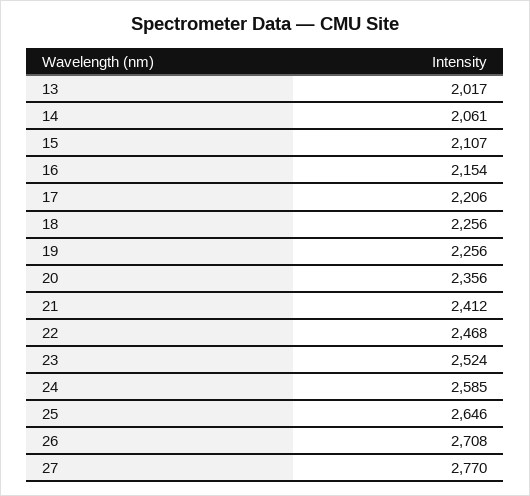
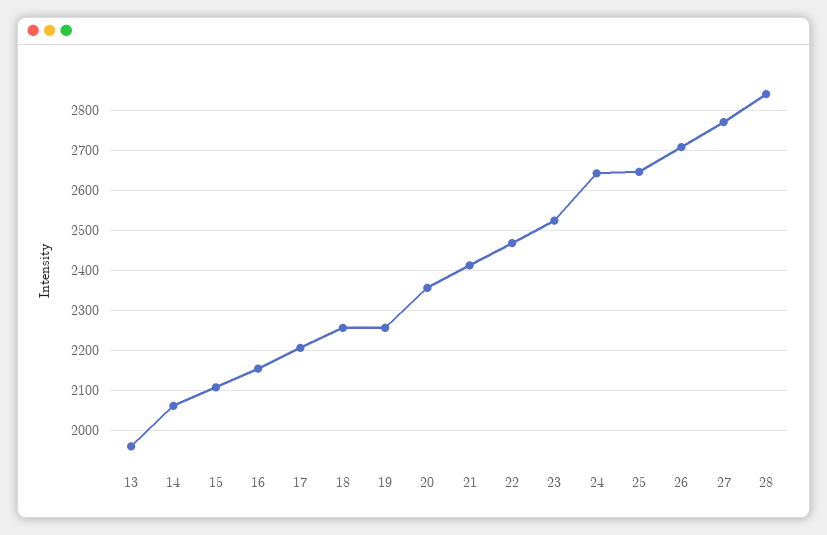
13: 2017 -> 1960
24: 2585 -> 2640
28: none -> 2840

